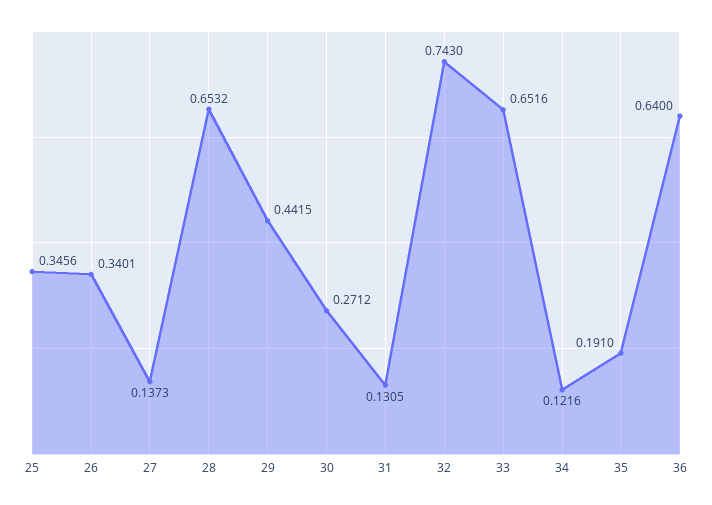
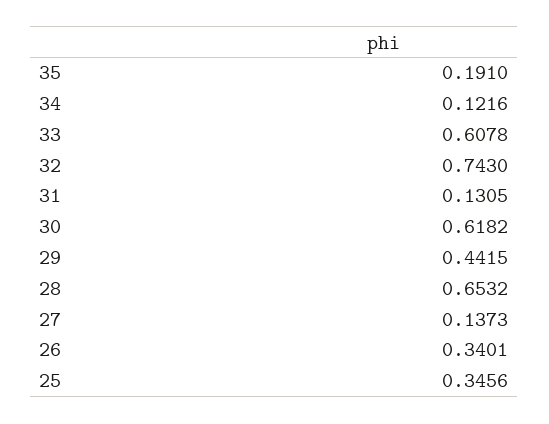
30: 0.2712 -> 0.6182
33: 0.6516 -> 0.6078
36: 0.64 -> none

